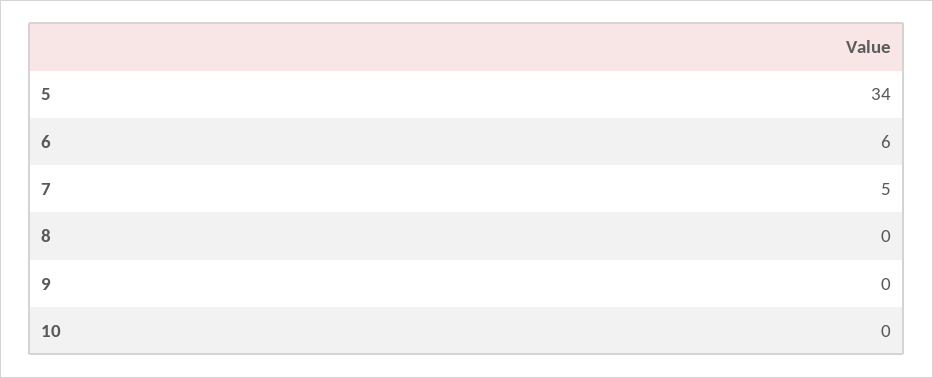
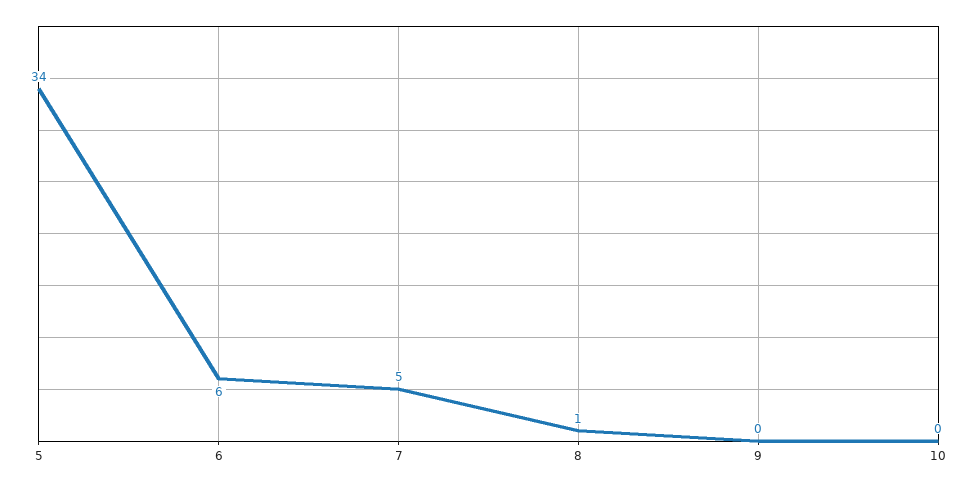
8: 0 -> 1

